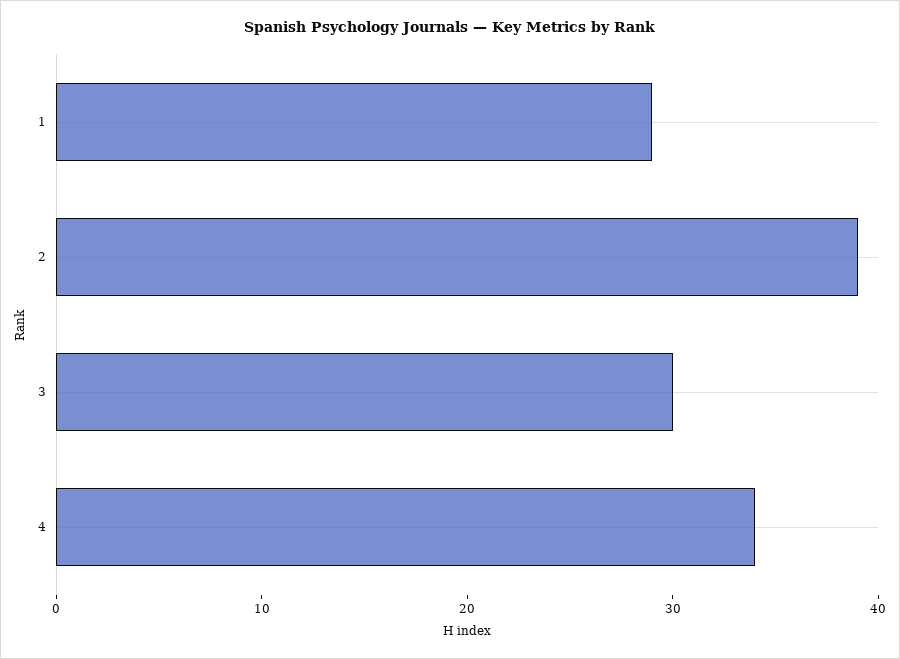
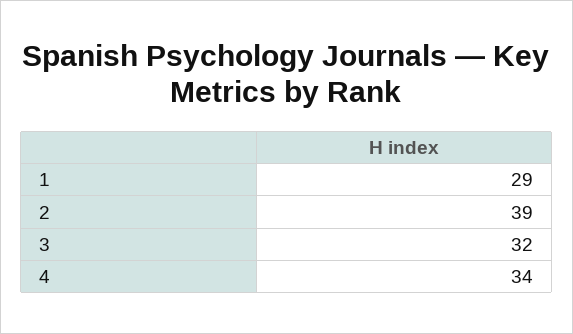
3: 30 -> 32

